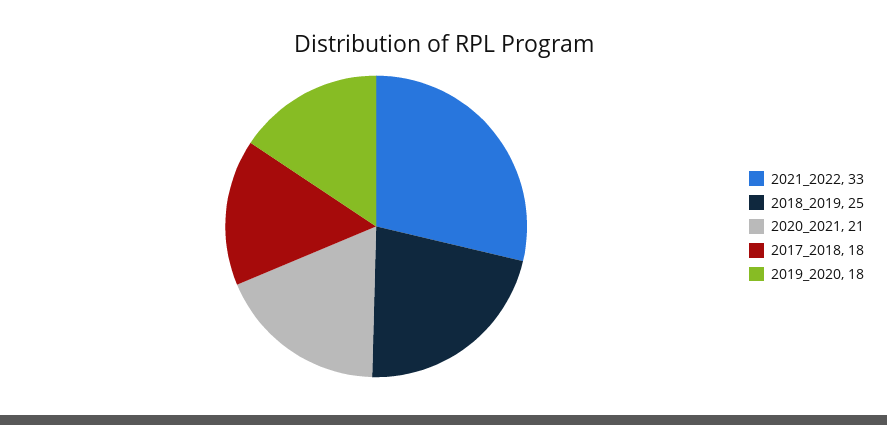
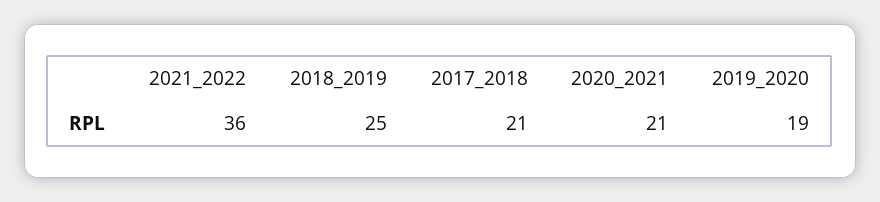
2021_2022: 33 -> 36
2017_2018: 18 -> 21
2019_2020: 18 -> 19

